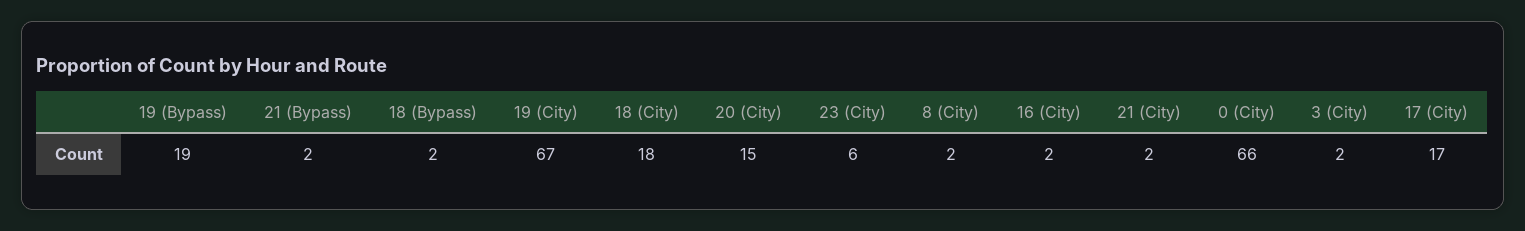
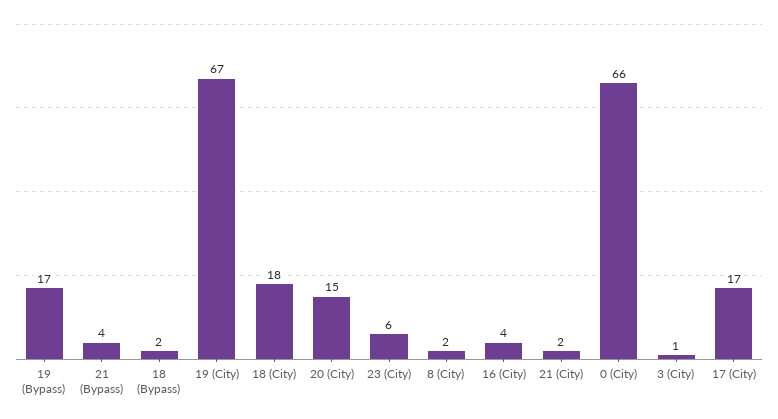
19 (Bypass): 19 -> 17
21 (Bypass): 2 -> 4
16 (City): 2 -> 4
3 (City): 2 -> 1

